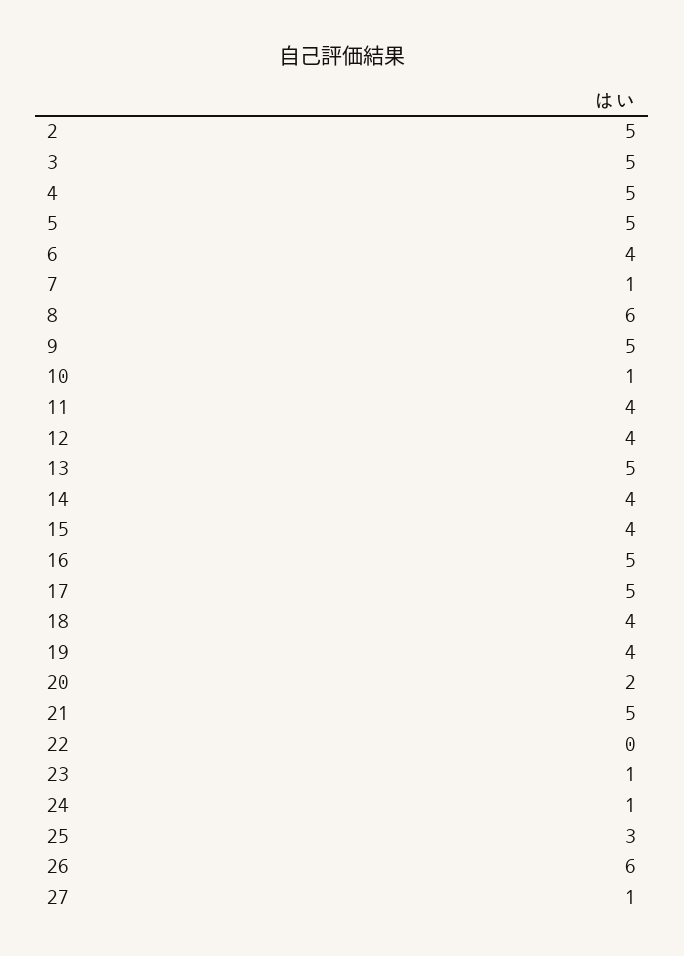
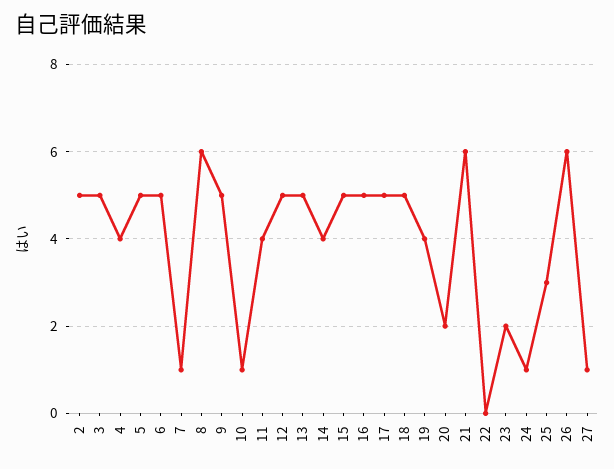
4: 5 -> 4
6: 4 -> 5
12: 4 -> 5
15: 4 -> 5
18: 4 -> 5
21: 5 -> 6
23: 1 -> 2

